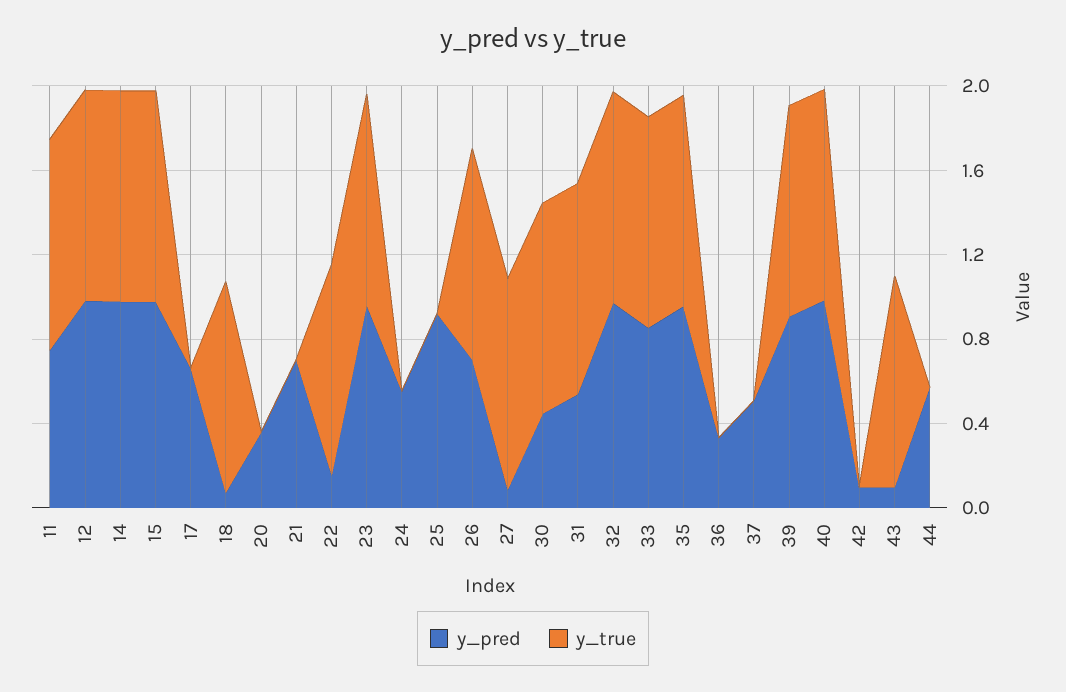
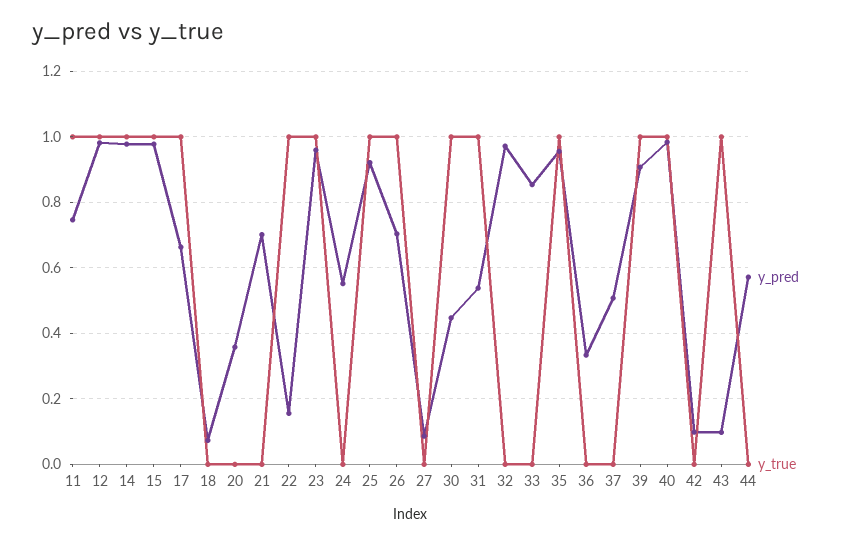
y_true, 17: 0 -> 1
y_true, 18: 1 -> 0
y_true, 25: 0 -> 1
y_true, 27: 1 -> 0
y_true, 32: 1 -> 0
y_true, 33: 1 -> 0

